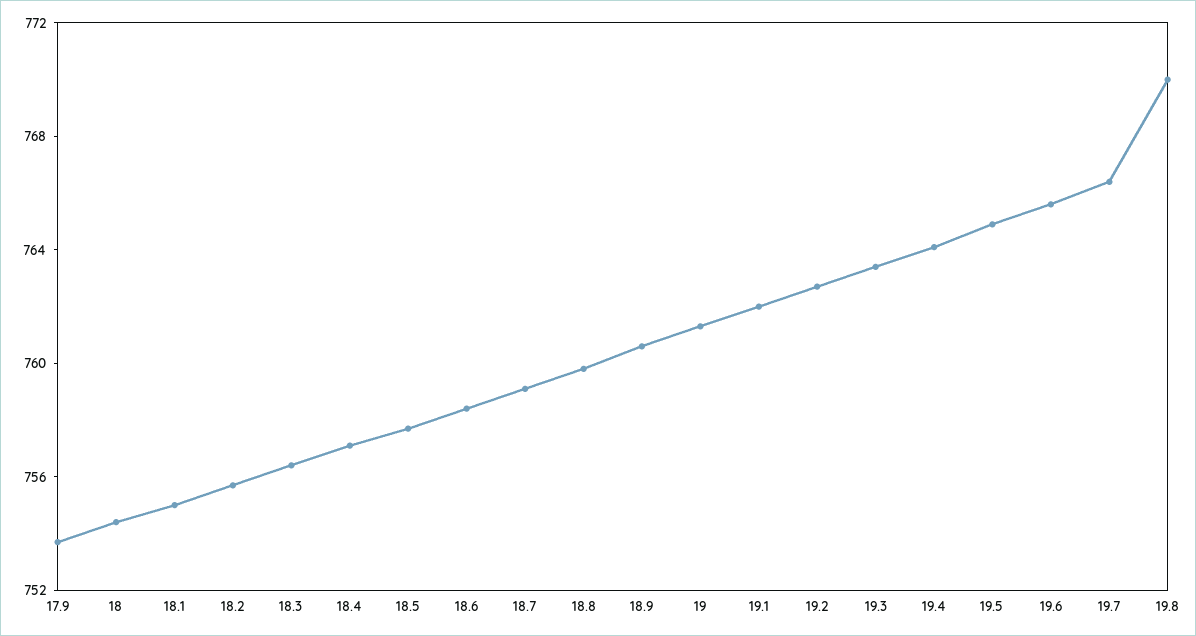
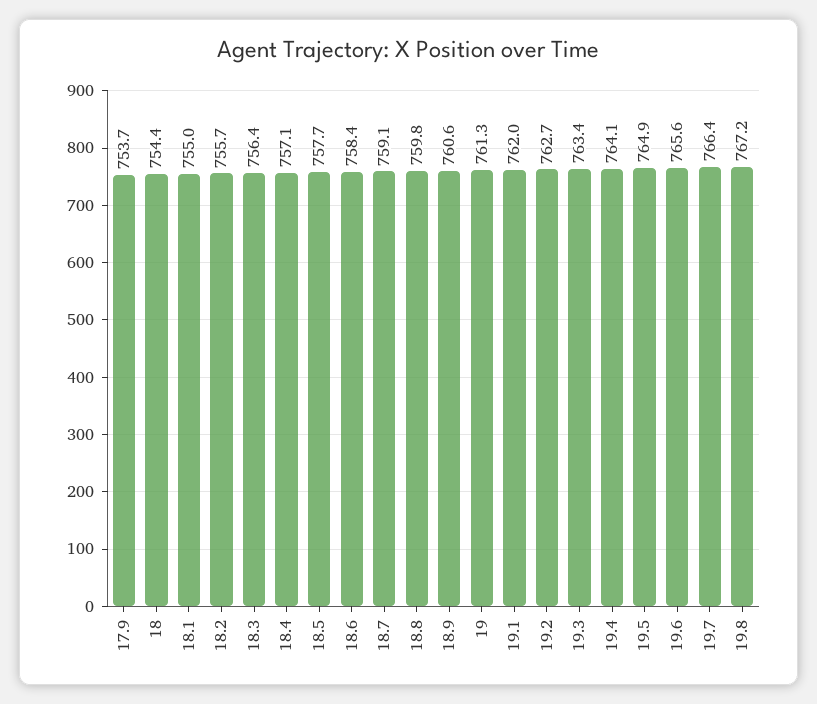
19.8: 770 -> 767.2

